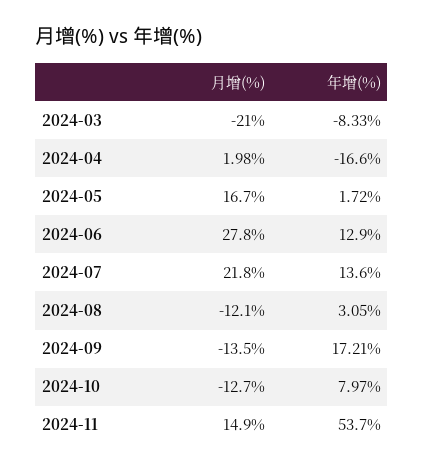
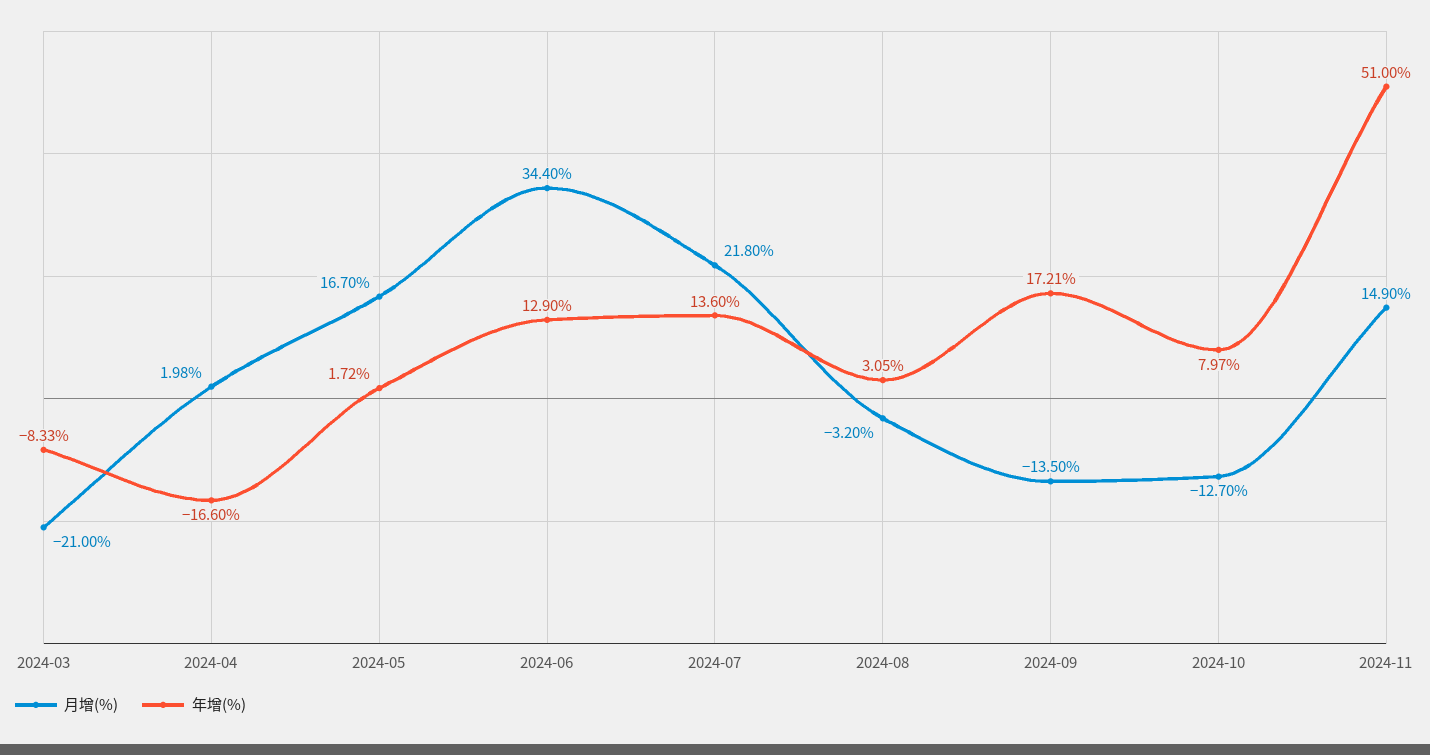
月增(%), 2024-06: 27.8 -> 34.4
月增(%), 2024-08: -12.1 -> -3.2
年增(%), 2024-11: 53.7 -> 51

